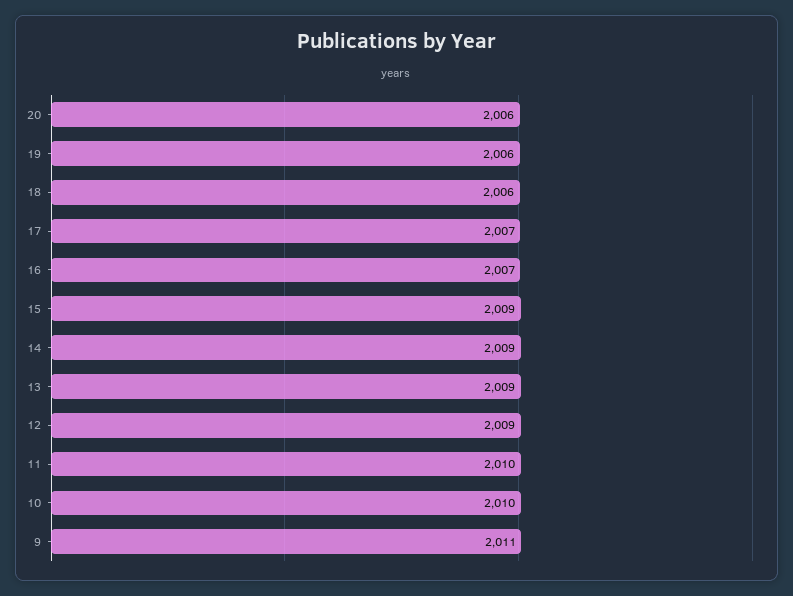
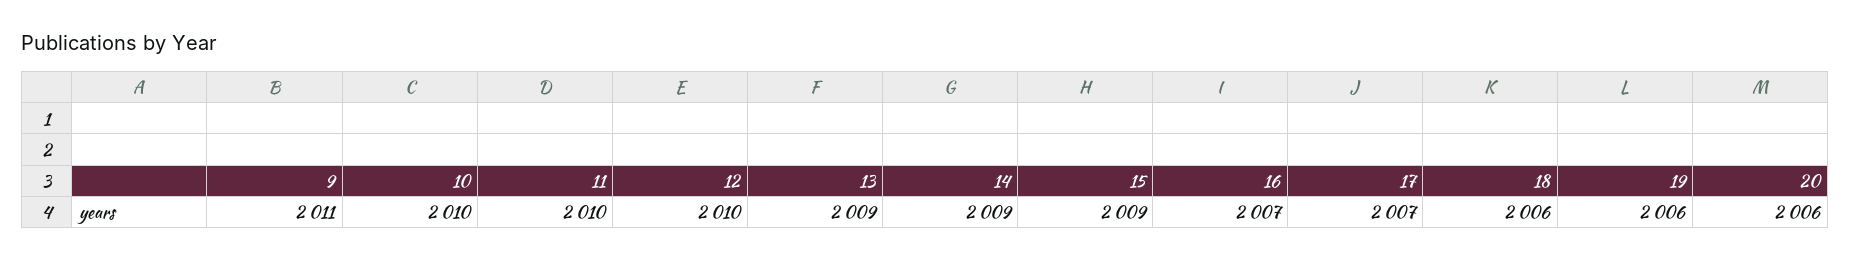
12: 2009 -> 2010

